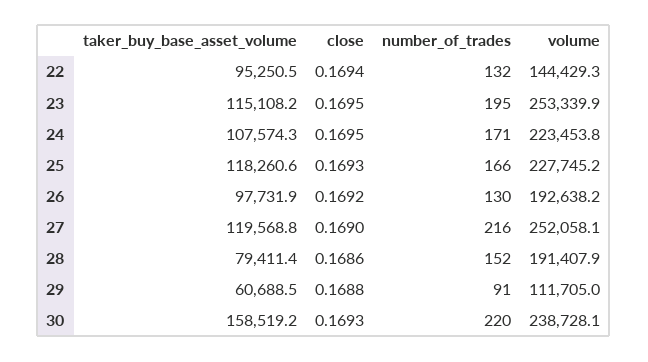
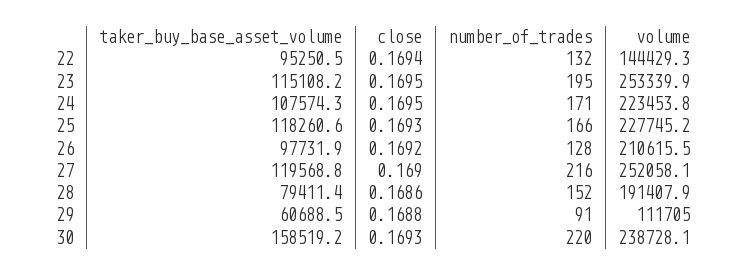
number_of_trades, 26: 130 -> 128
volume, 26: 192638.2 -> 210615.5

